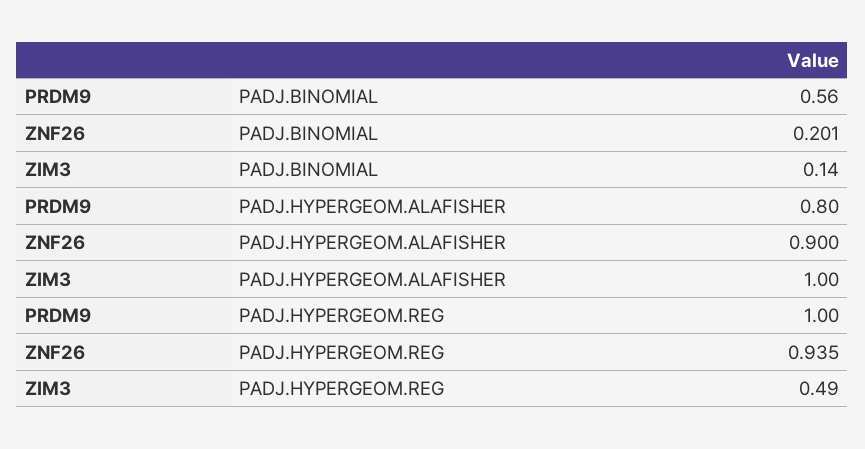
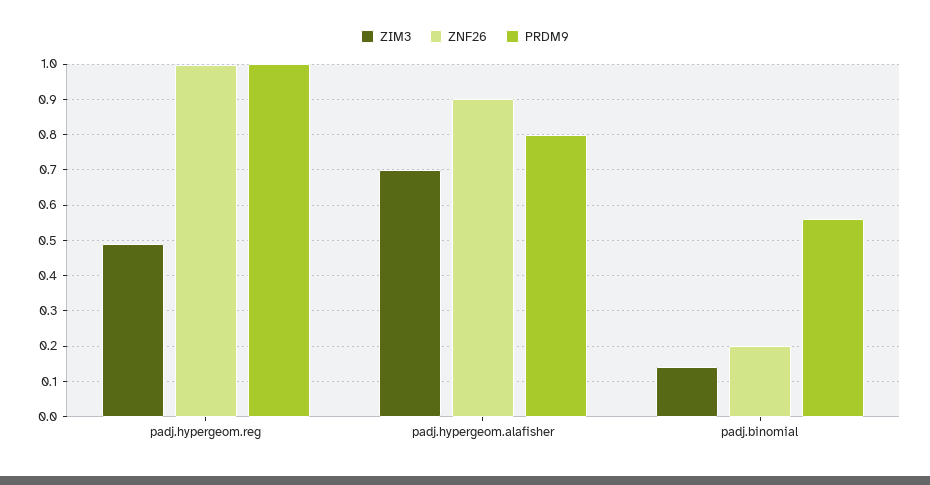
ZIM3, PADJ.HYPERGEOM.ALAFISHER: 1 -> 0.7
ZNF26, PADJ.HYPERGEOM.REG: 0.935 -> 1

